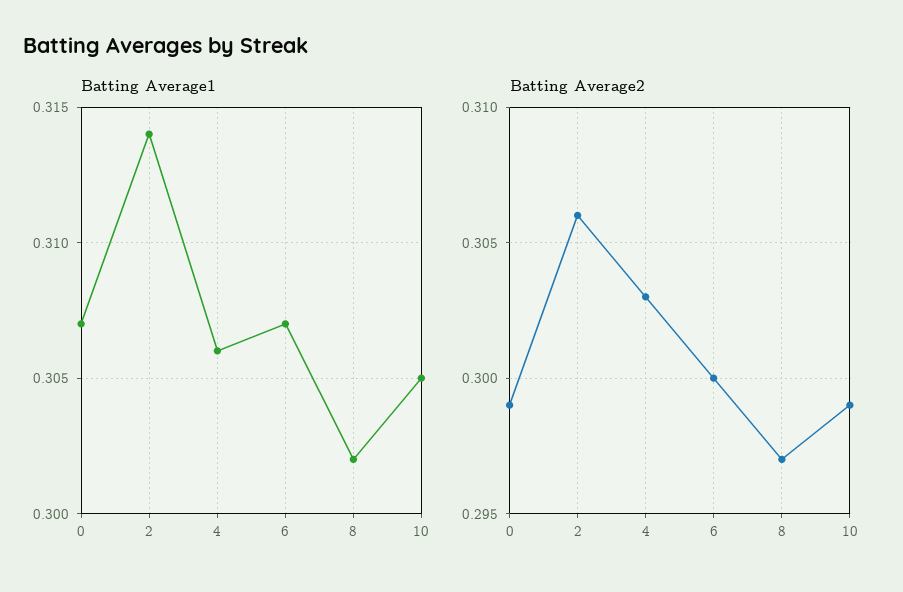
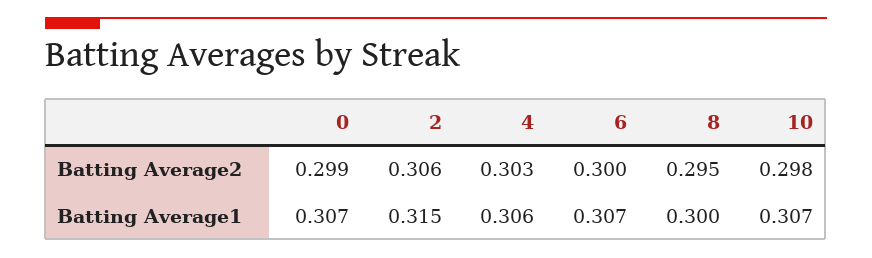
Batting Average1, 2: 0.314 -> 0.315
Batting Average1, 8: 0.302 -> 0.3
Batting Average1, 10: 0.305 -> 0.307
Batting Average2, 8: 0.297 -> 0.295
Batting Average2, 10: 0.299 -> 0.298

